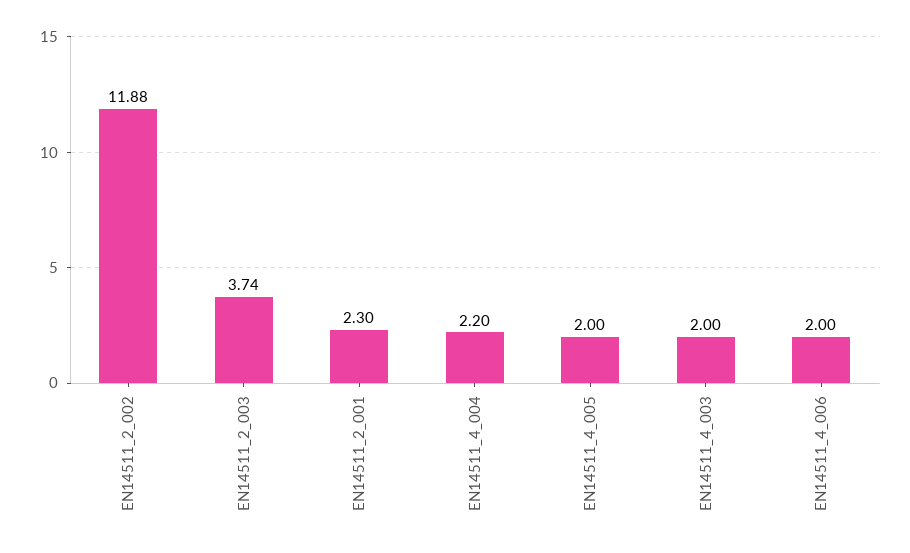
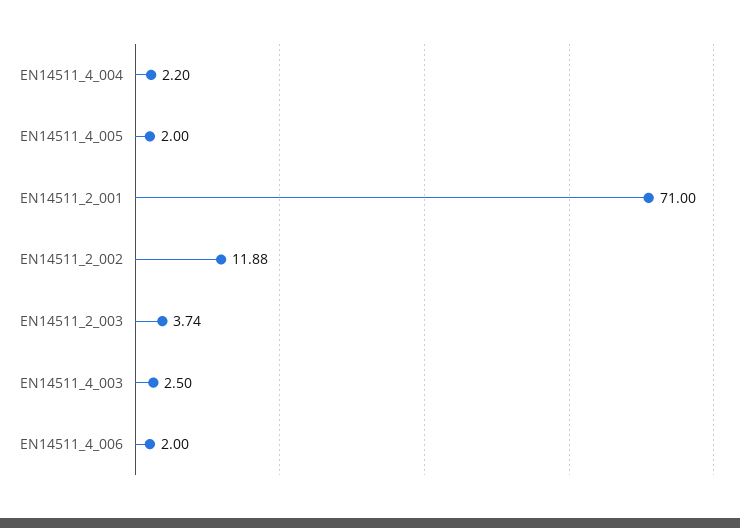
EN14511_2_001: 2.3 -> 71
EN14511_4_003: 2 -> 2.5

